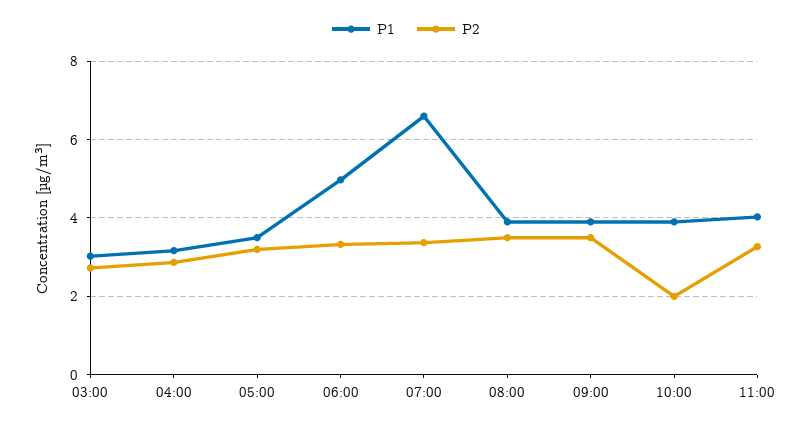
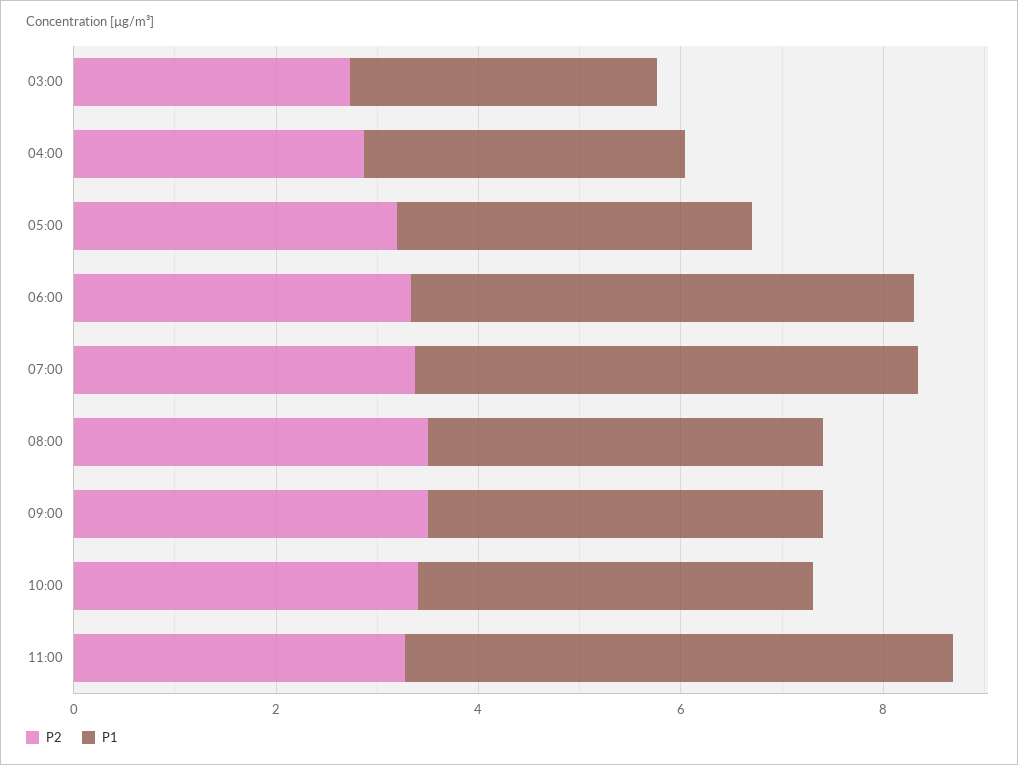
P1, 07:00: 6.6 -> 5
P2, 10:00: 2 -> 3.5
P1, 11:00: 4 -> 5.5

